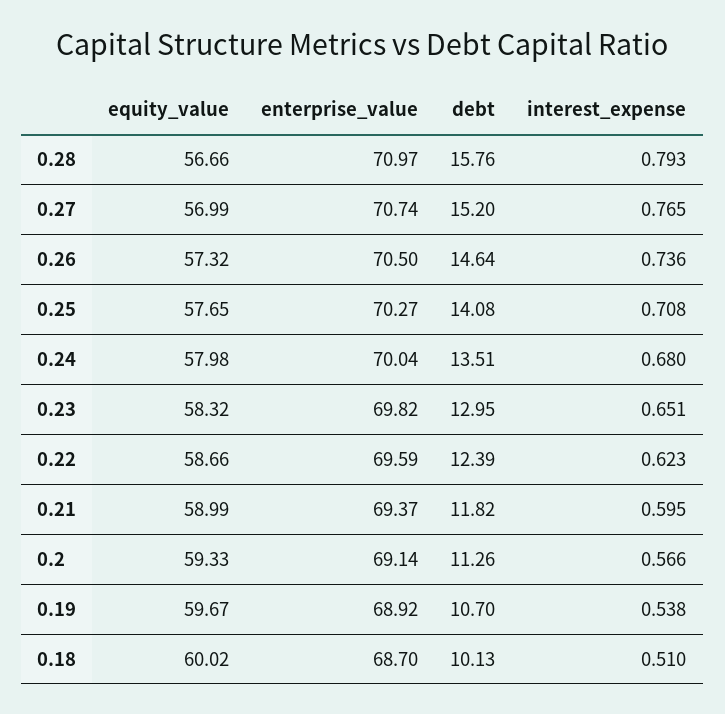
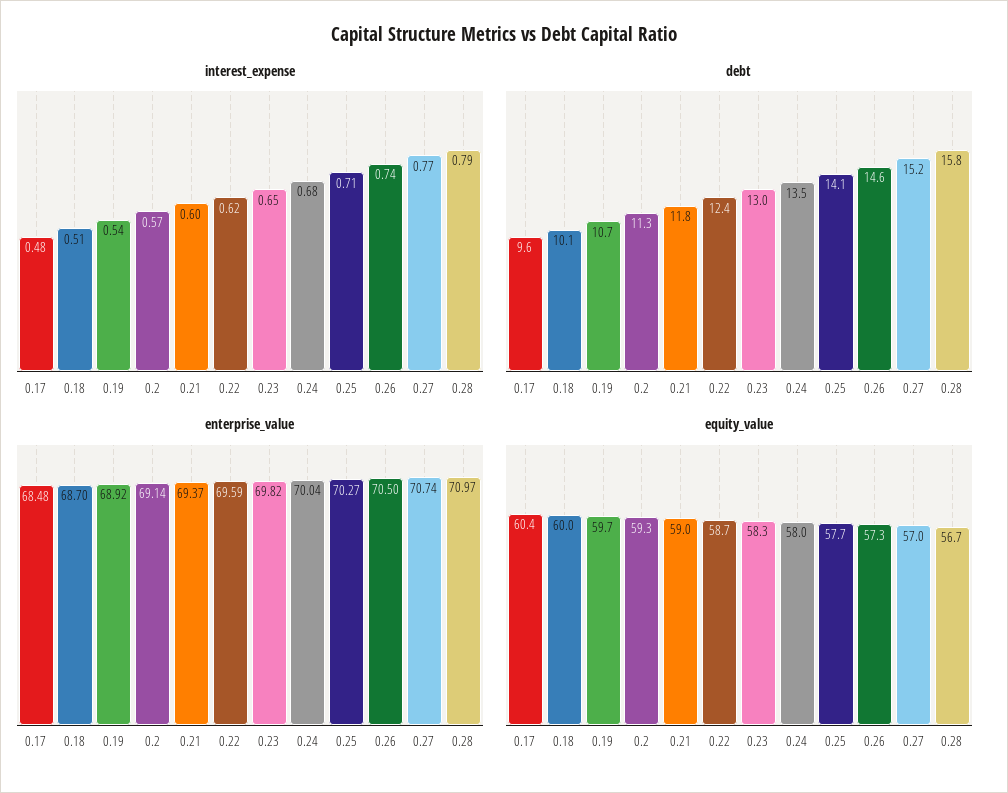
interest_expense, 0.17: none -> 0.48
debt, 0.17: none -> 9.6
enterprise_value, 0.17: none -> 68.48
equity_value, 0.17: none -> 60.4

